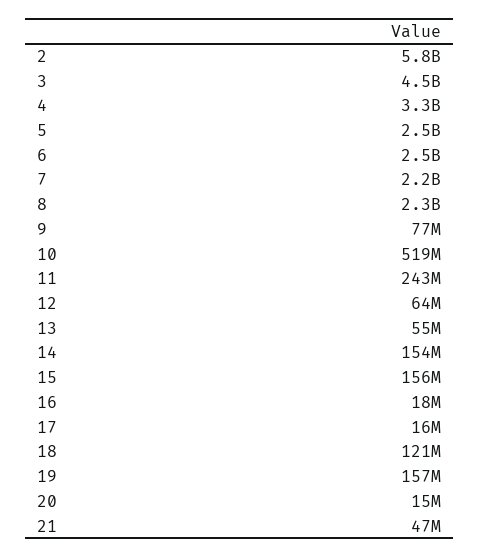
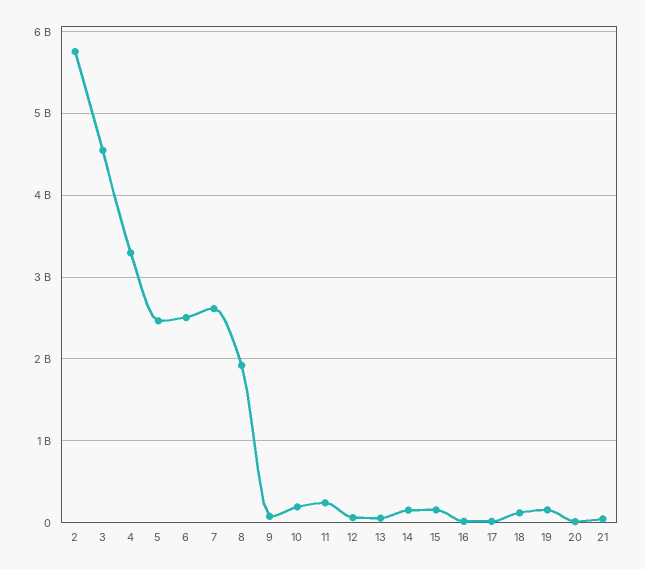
7: 2200000000 -> 2600000000
8: 2300000000 -> 1900000000
10: 519000000 -> 200000000

